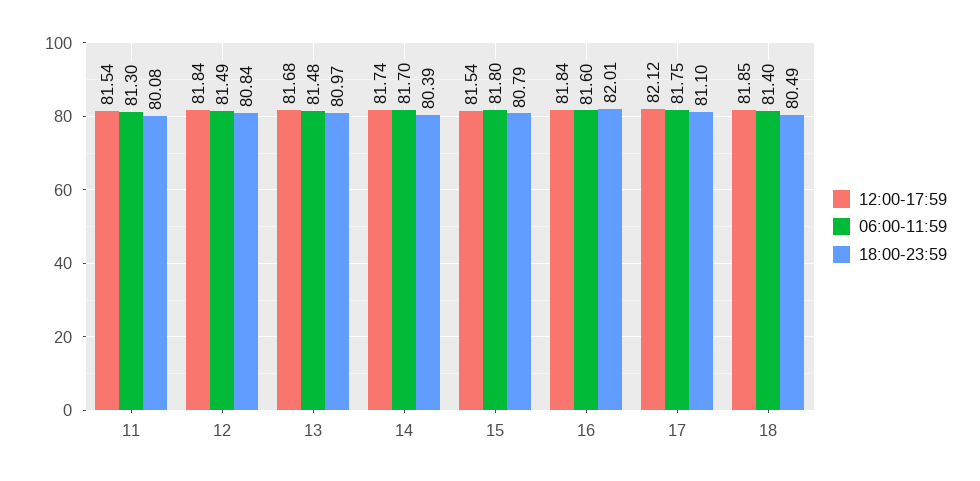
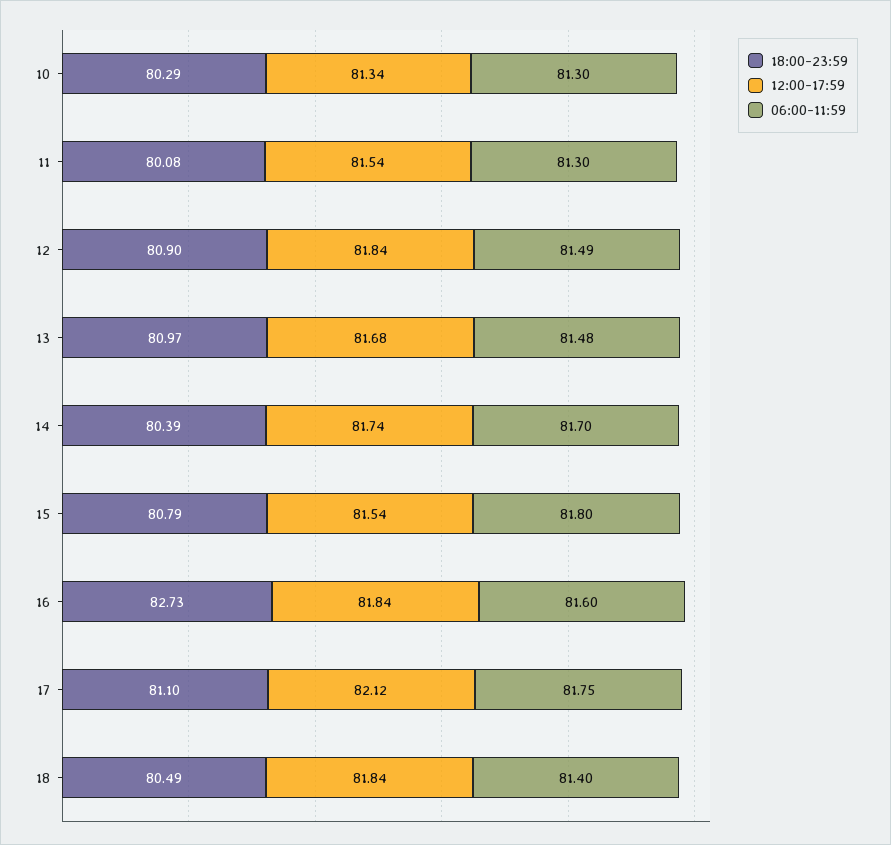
18:00-23:59, 12: 80.84 -> 80.9
18:00-23:59, 16: 82.01 -> 82.73
12:00-17:59, 18: 81.85 -> 81.84
18:00-23:59, 10: none -> 80.29
12:00-17:59, 10: none -> 81.34
06:00-11:59, 10: none -> 81.3

